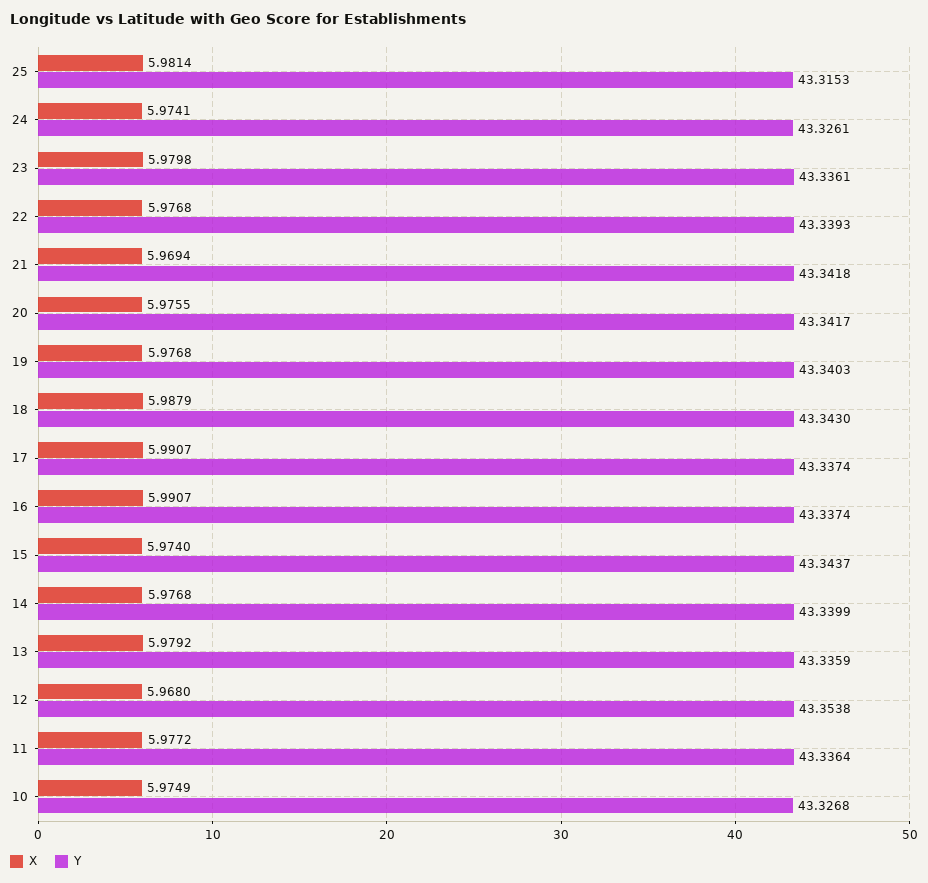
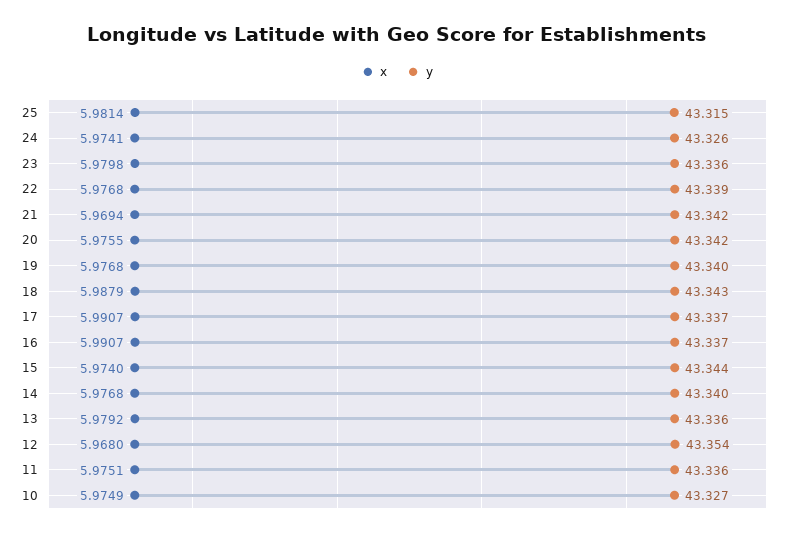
X, 11: 5.9772 -> 5.9751

